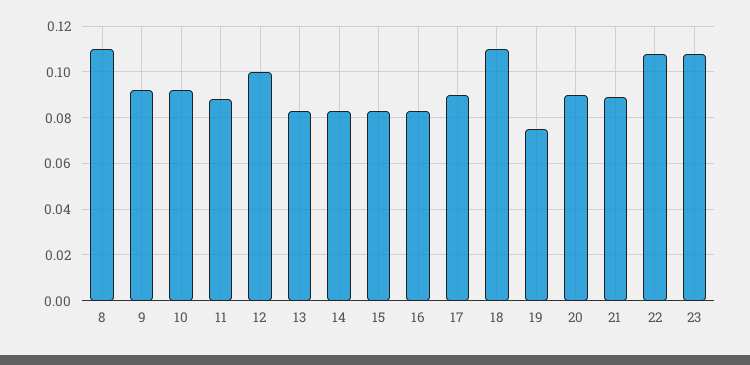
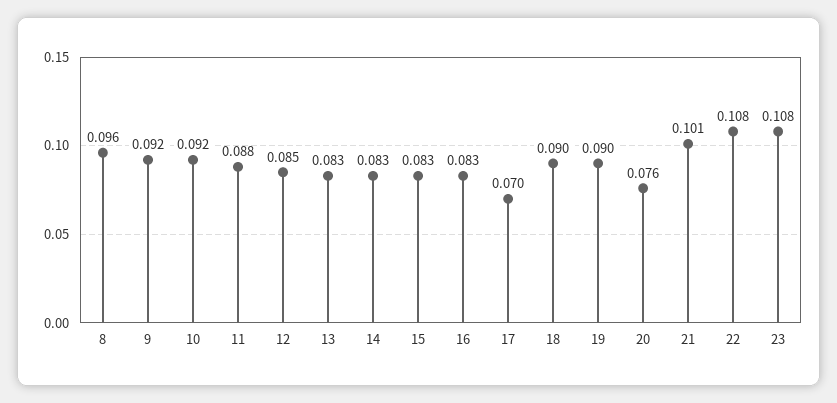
8: 0.11 -> 0.096
12: 0.1 -> 0.085
17: 0.09 -> 0.07
18: 0.11 -> 0.09
19: 0.075 -> 0.09
20: 0.09 -> 0.076
21: 0.09 -> 0.101

